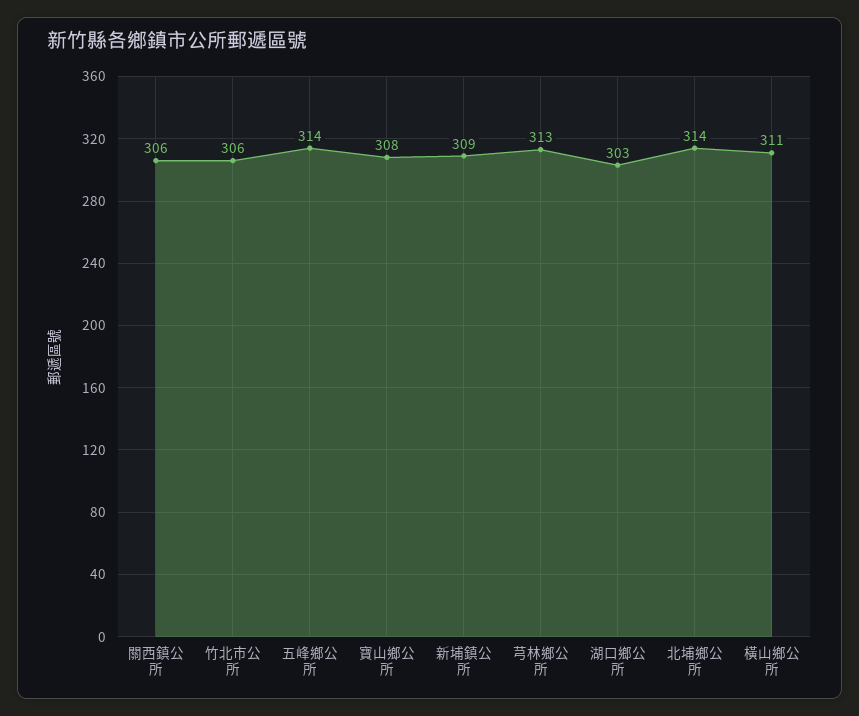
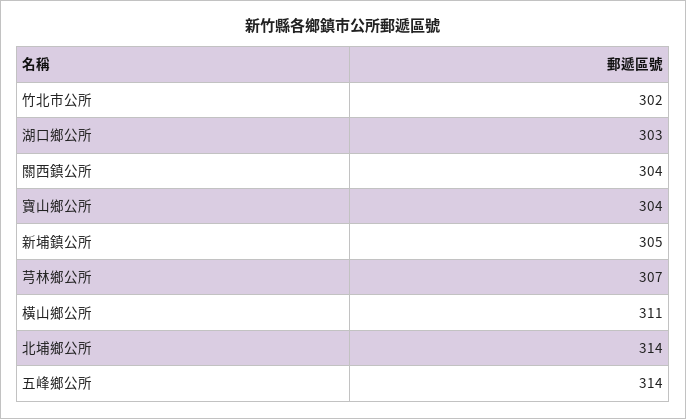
關西鎮公所: 306 -> 304
竹北巿公所: 306 -> 302
寶山鄉公所: 308 -> 304
新埔鎮公所: 309 -> 305
芎林鄉公所: 313 -> 307

